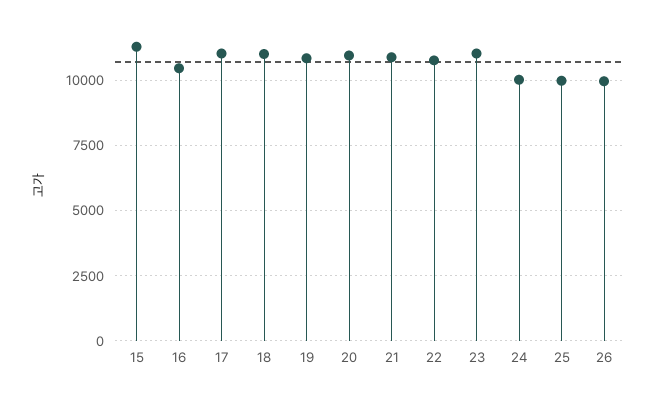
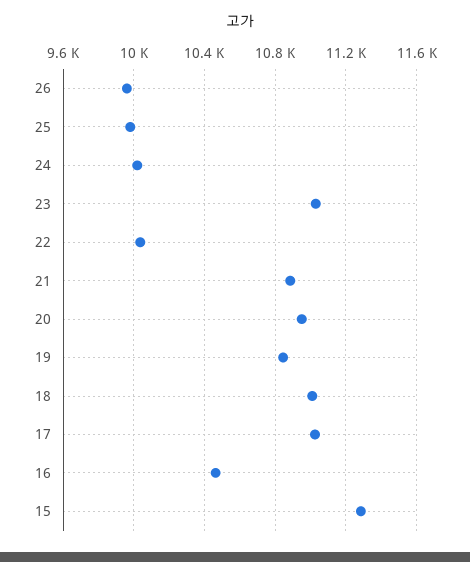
22: 10750 -> 10050

